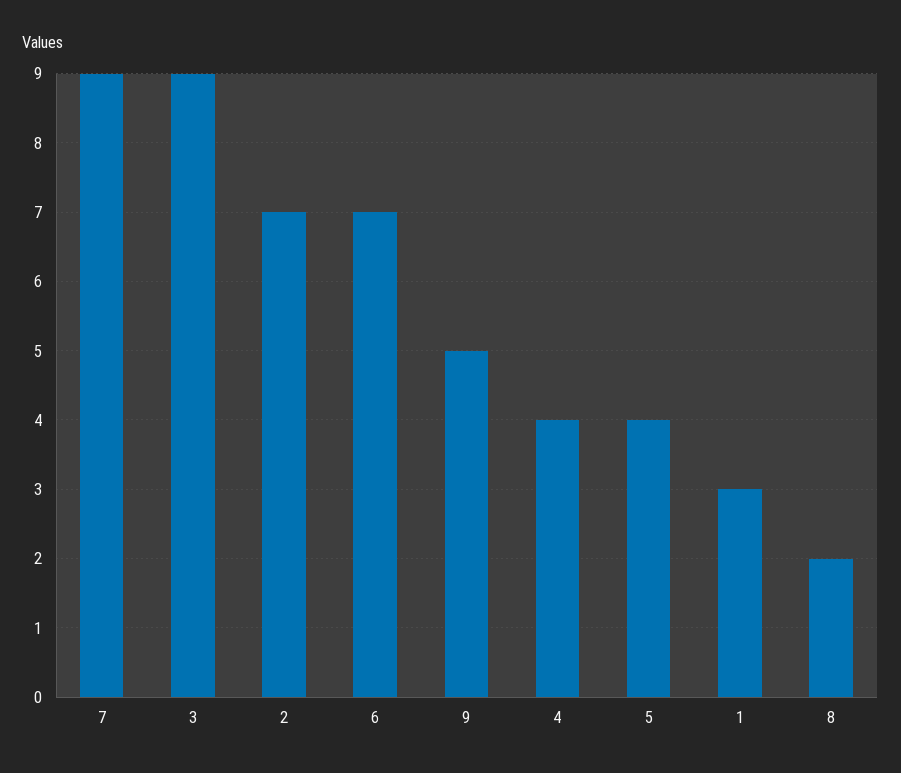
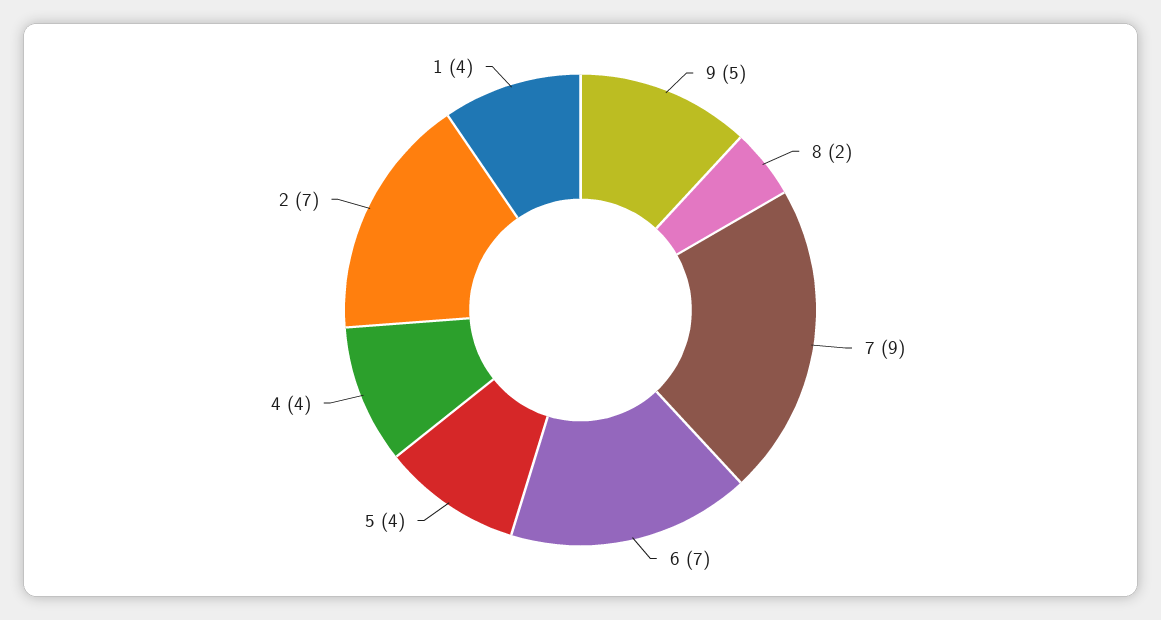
3: 9 -> none
1: 3 -> 4

